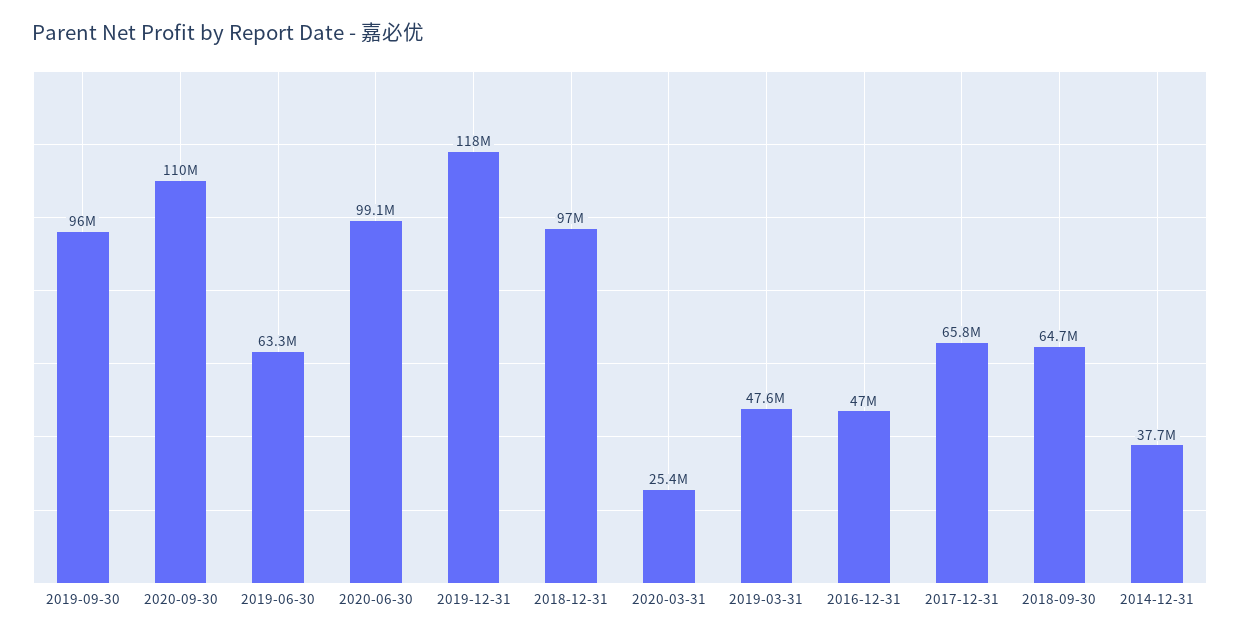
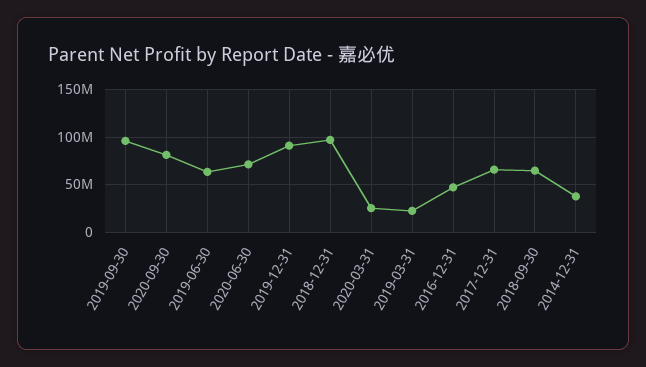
2020-09-30: 110000000 -> 80000000
2020-06-30: 99100000 -> 70000000
2019-12-31: 118000000 -> 90000000
2019-03-31: 47600000 -> 20000000

